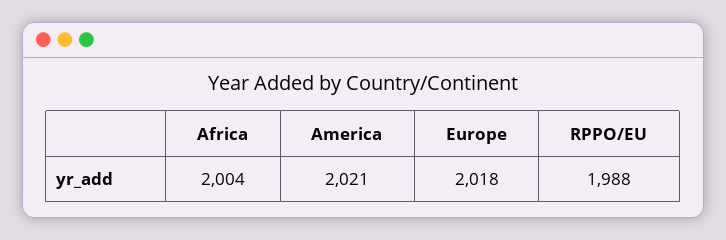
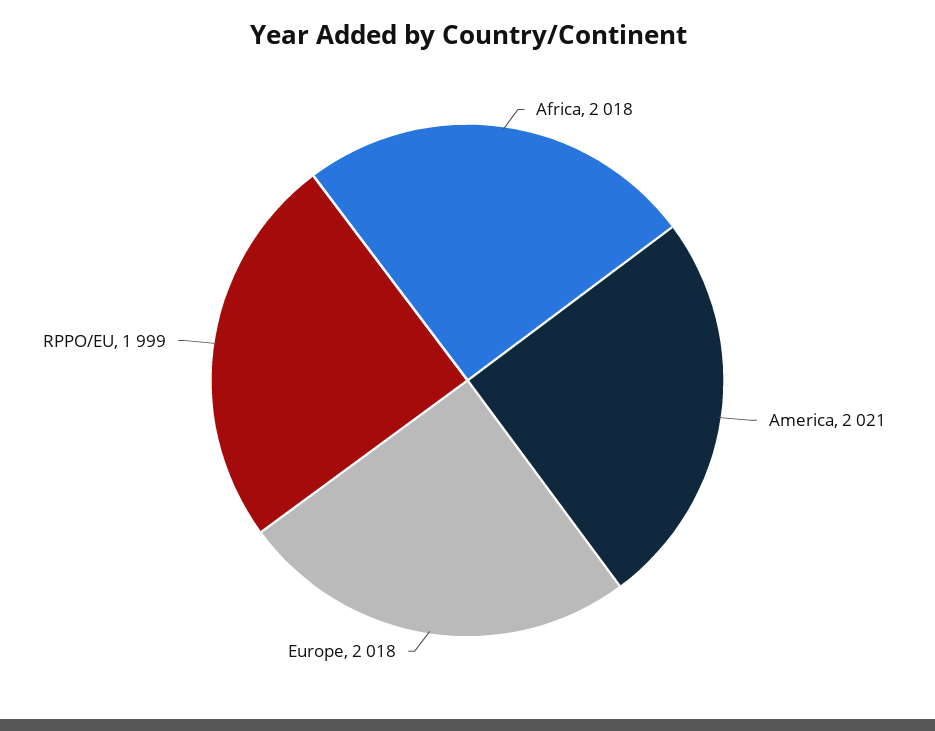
Africa: 2004 -> 2018
RPPO/EU: 1988 -> 1999

